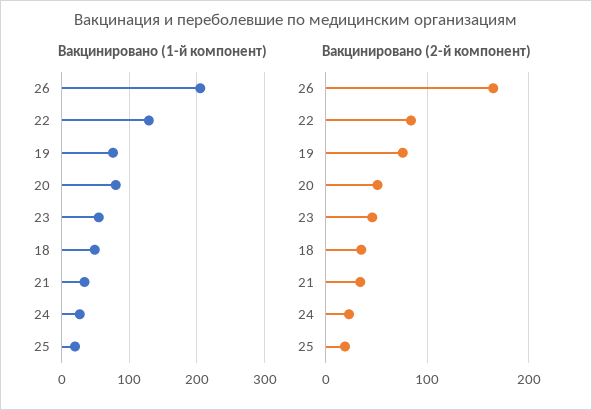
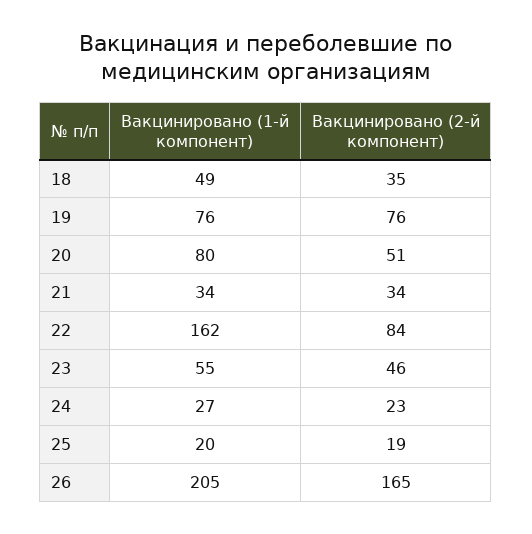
Вакцинировано (1-й компонент), 22: 130 -> 162

